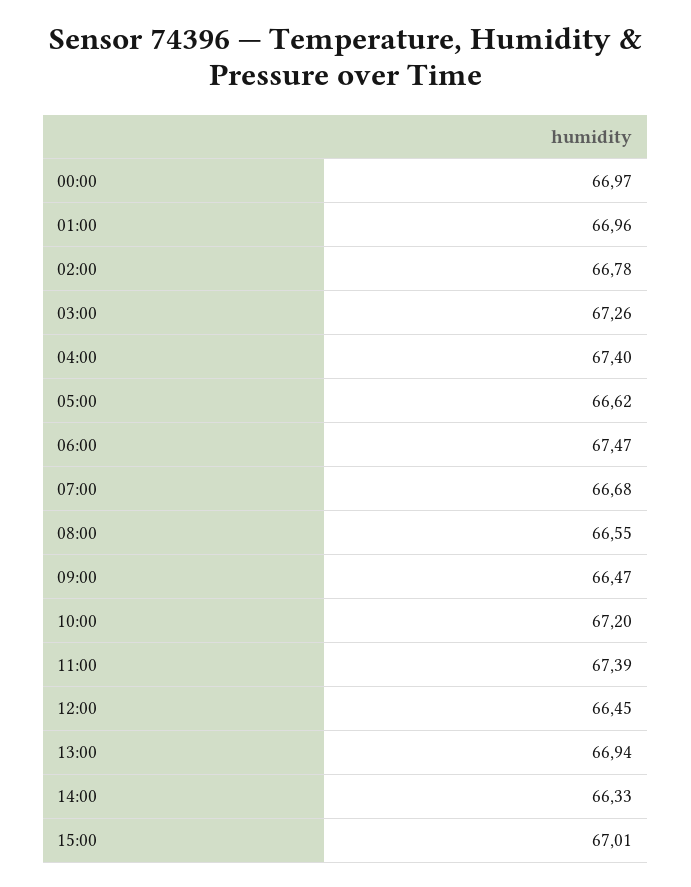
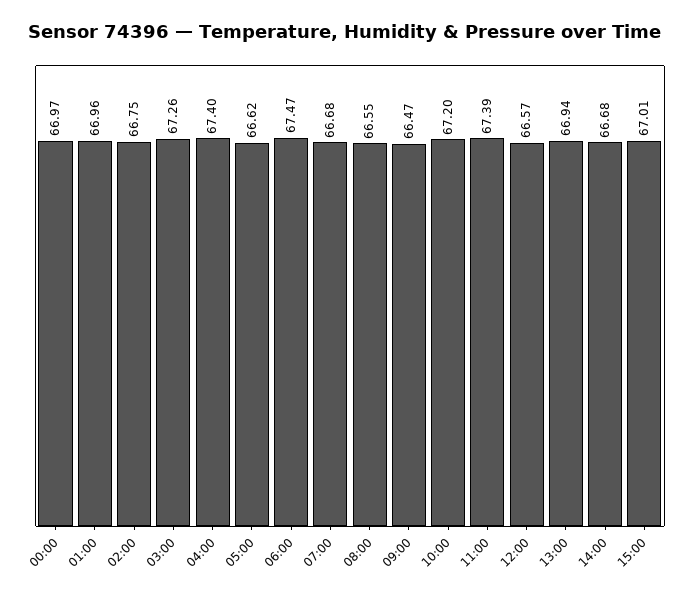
02:00: 66.78 -> 66.75
12:00: 66.45 -> 66.57
14:00: 66.33 -> 66.68

